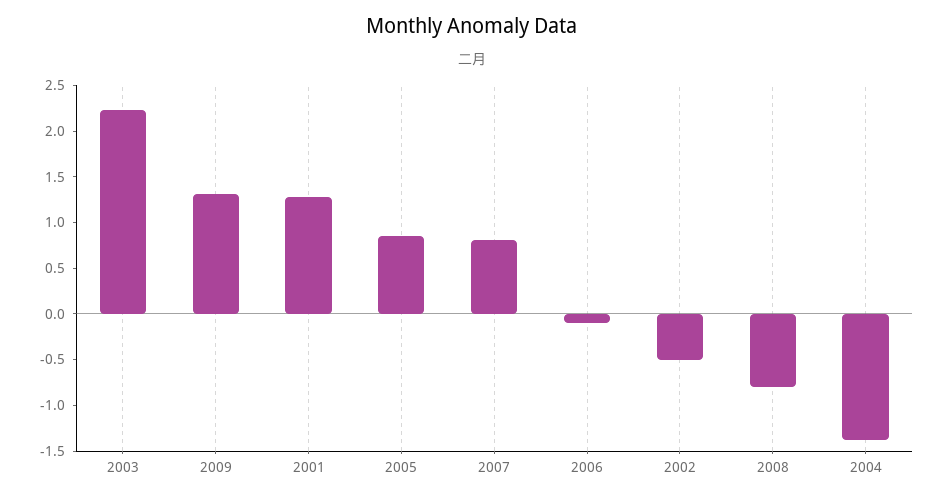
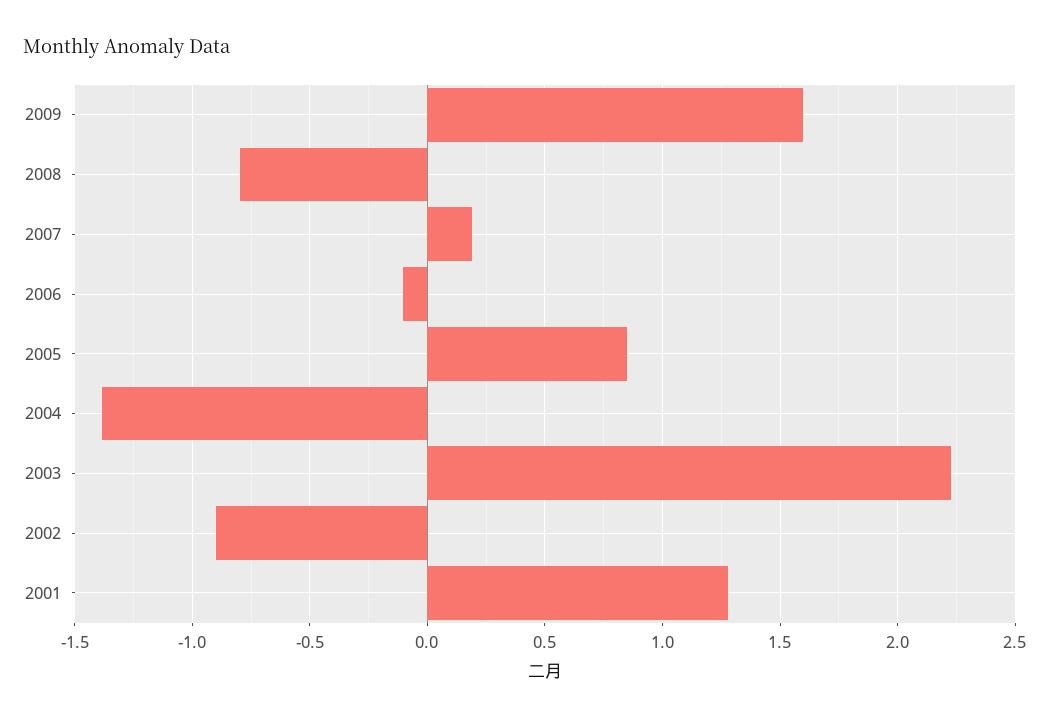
2009: 1.3 -> 1.6
2007: 0.8 -> 0.2
2002: -0.5 -> -0.9

